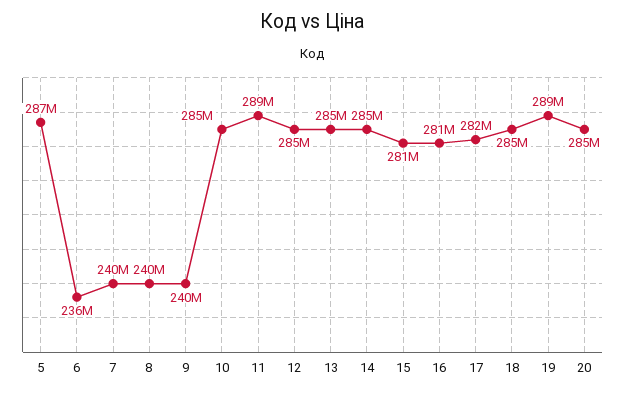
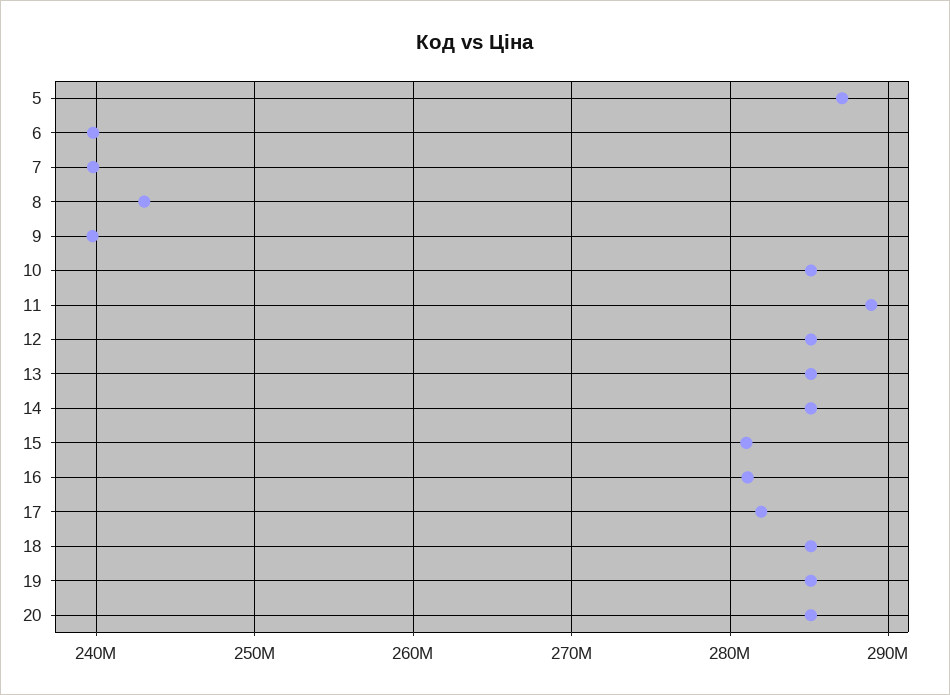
6: 236000000 -> 240000000
8: 240000000 -> 243000000
19: 289000000 -> 285000000

